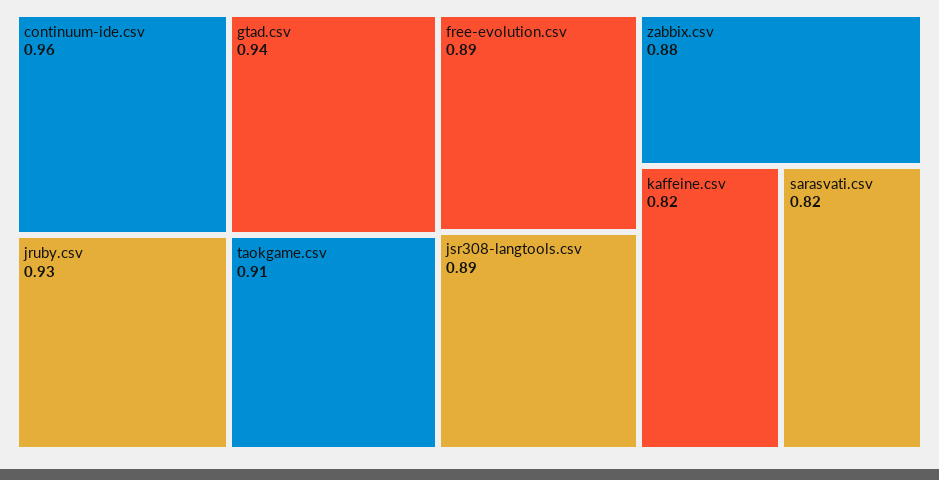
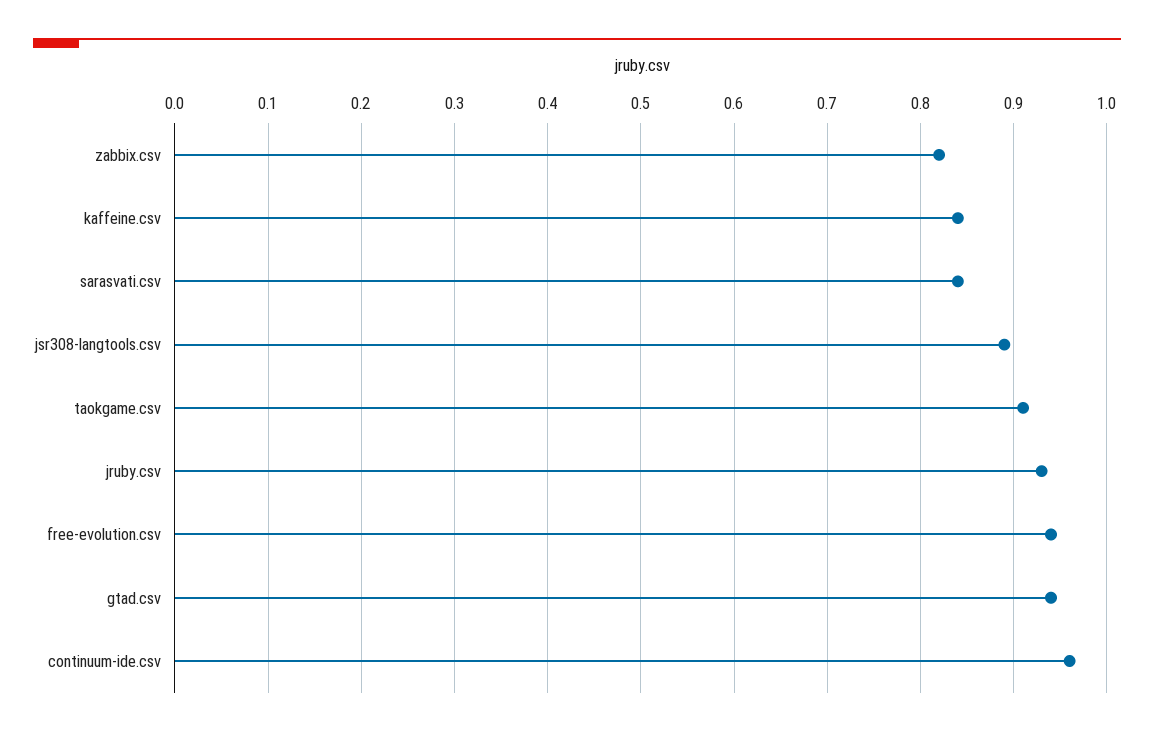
free-evolution.csv: 0.89 -> 0.94
zabbix.csv: 0.88 -> 0.82
kaffeine.csv: 0.82 -> 0.84
sarasvati.csv: 0.82 -> 0.84

